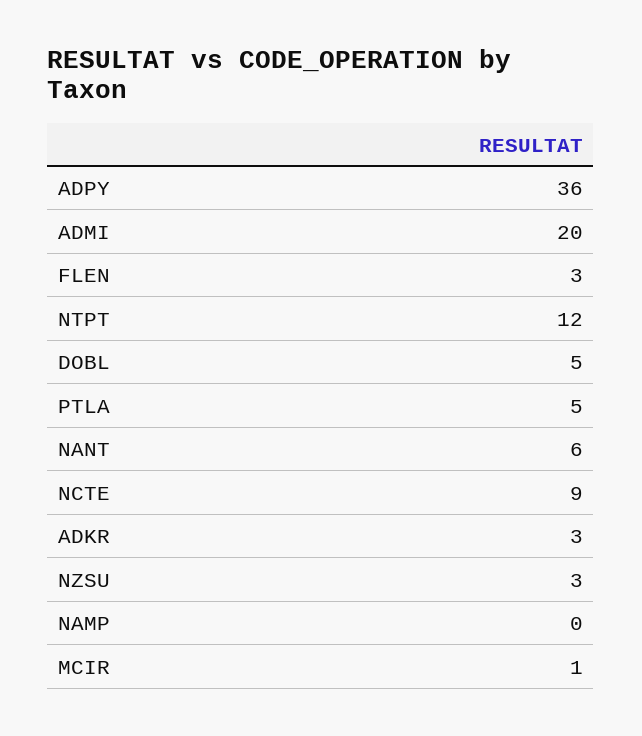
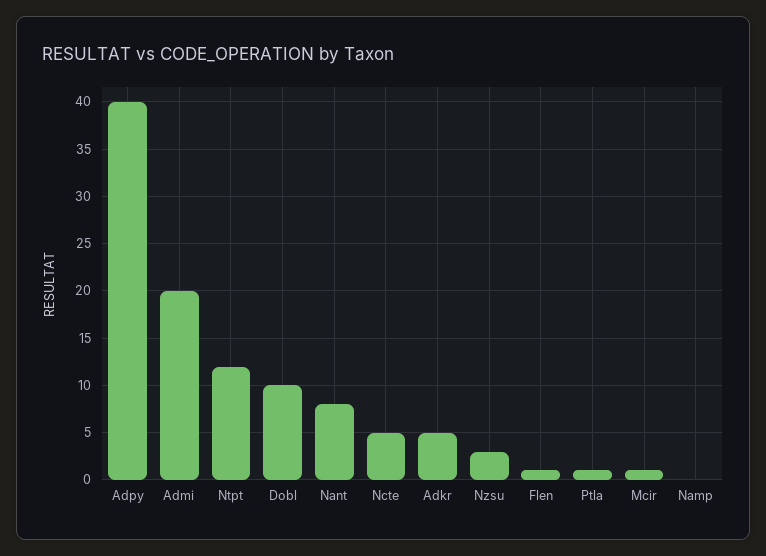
ADPY: 36 -> 40
FLEN: 3 -> 1
DOBL: 5 -> 10
PTLA: 5 -> 1
NANT: 6 -> 8
NCTE: 9 -> 5
ADKR: 3 -> 5

